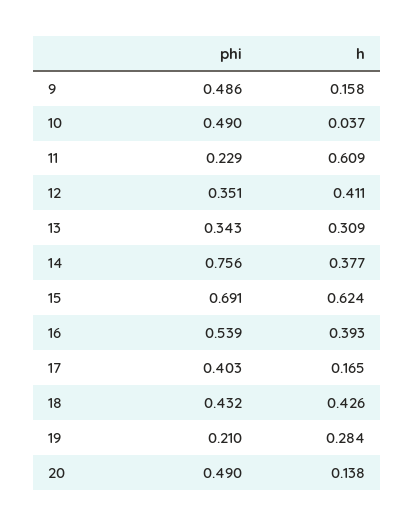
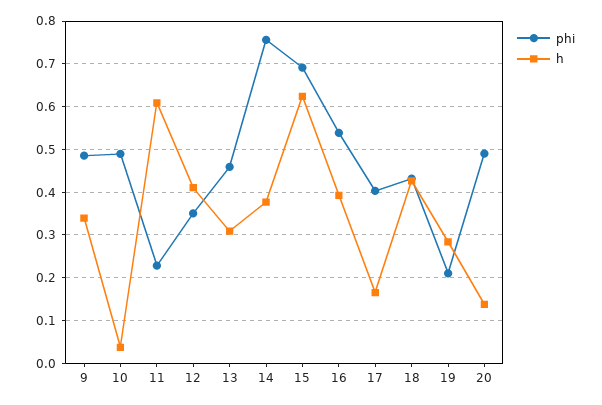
h, 9: 0.158 -> 0.34
phi, 13: 0.343 -> 0.46

